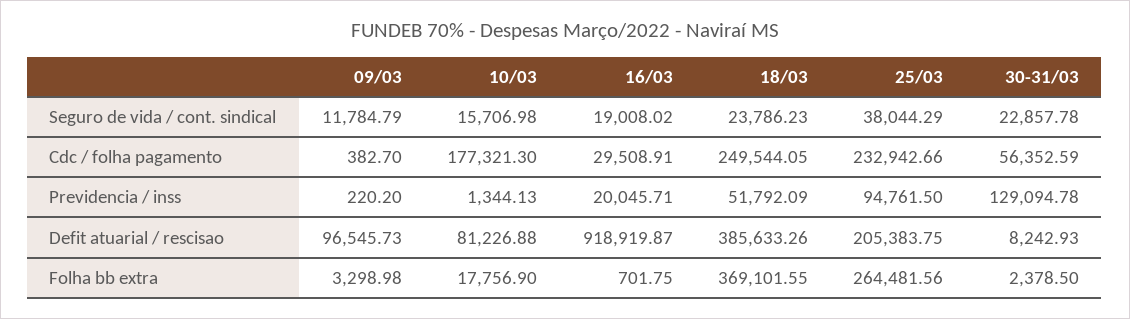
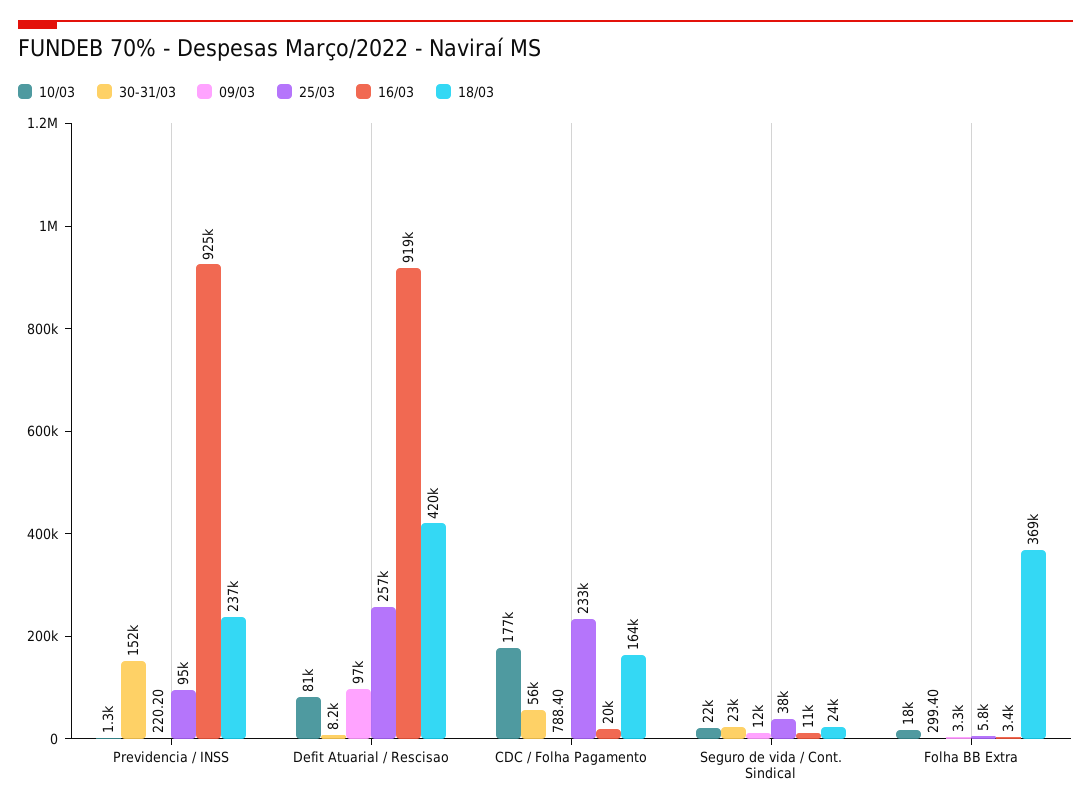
10/03, Seguro de vida / cont. sindical: 15706.98 -> 22000
16/03, Seguro de vida / cont. sindical: 19008.02 -> 11000
09/03, Cdc / folha pagamento: 382.7 -> 788.4
16/03, Cdc / folha pagamento: 29508.91 -> 20000
18/03, Cdc / folha pagamento: 249544.05 -> 164000
16/03, Previdencia / inss: 20045.71 -> 925000
18/03, Previdencia / inss: 51792.09 -> 237000
30-31/03, Previdencia / inss: 129094.78 -> 152000
18/03, Defit atuarial / rescisao: 385633.26 -> 420000
25/03, Defit atuarial / rescisao: 205383.75 -> 257000
16/03, Folha bb extra: 701.75 -> 3400
25/03, Folha bb extra: 264481.56 -> 5800
30-31/03, Folha bb extra: 2378.5 -> 299.4

